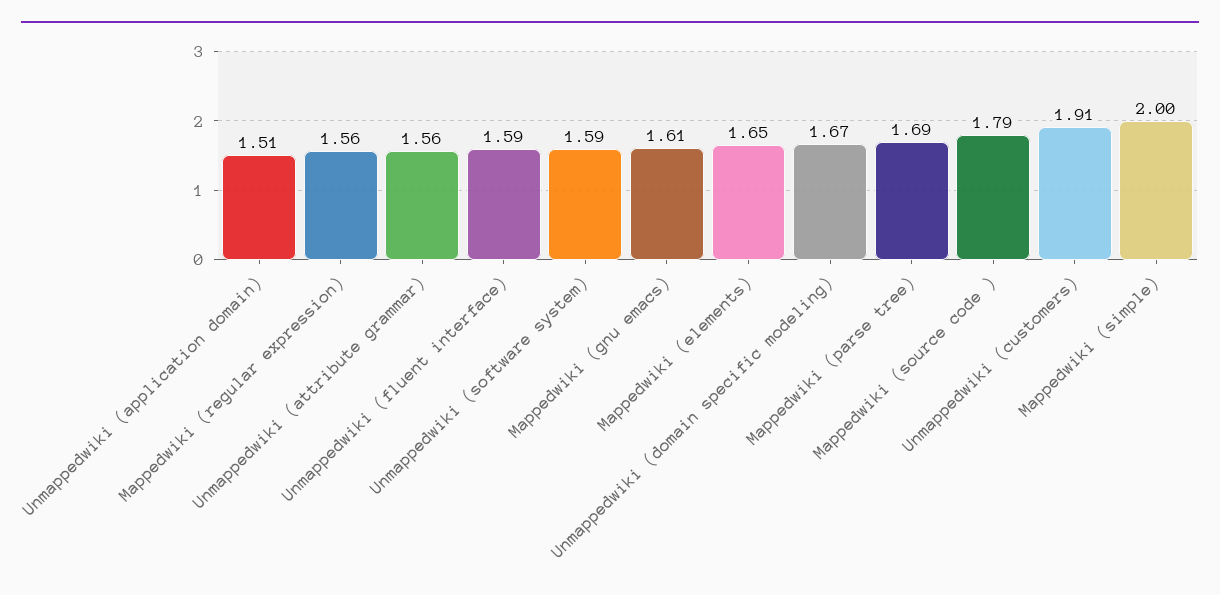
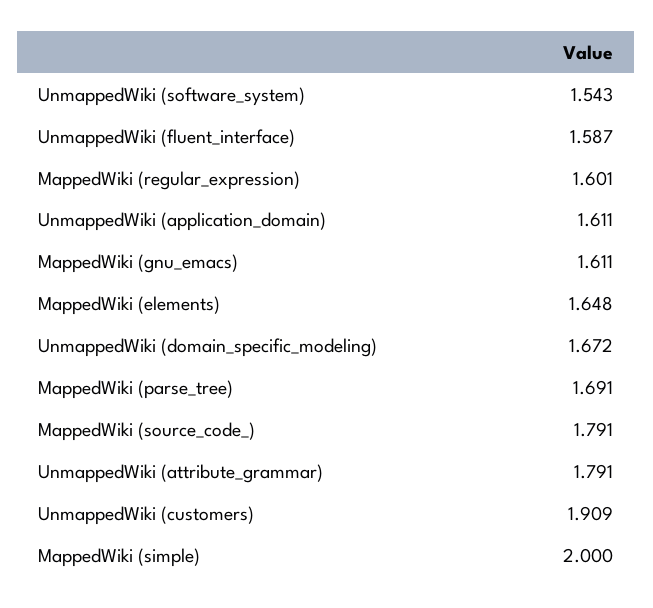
Unmappedwiki (application domain): 1.51 -> 1.611
Mappedwiki (regular expression): 1.56 -> 1.601
Unmappedwiki (attribute grammar): 1.56 -> 1.791
Unmappedwiki (software system): 1.59 -> 1.543

